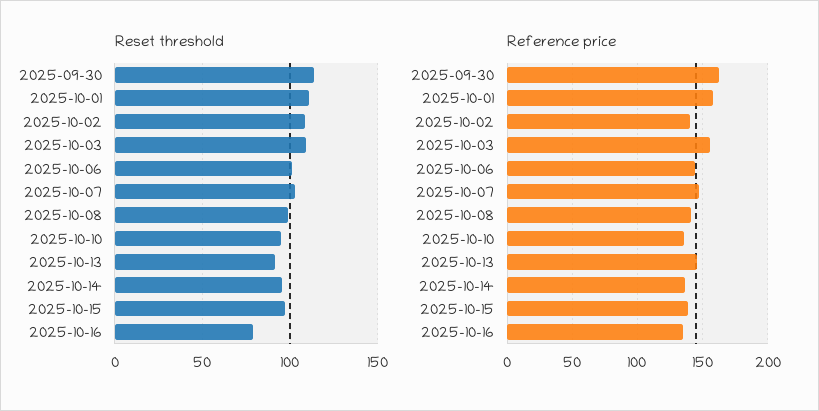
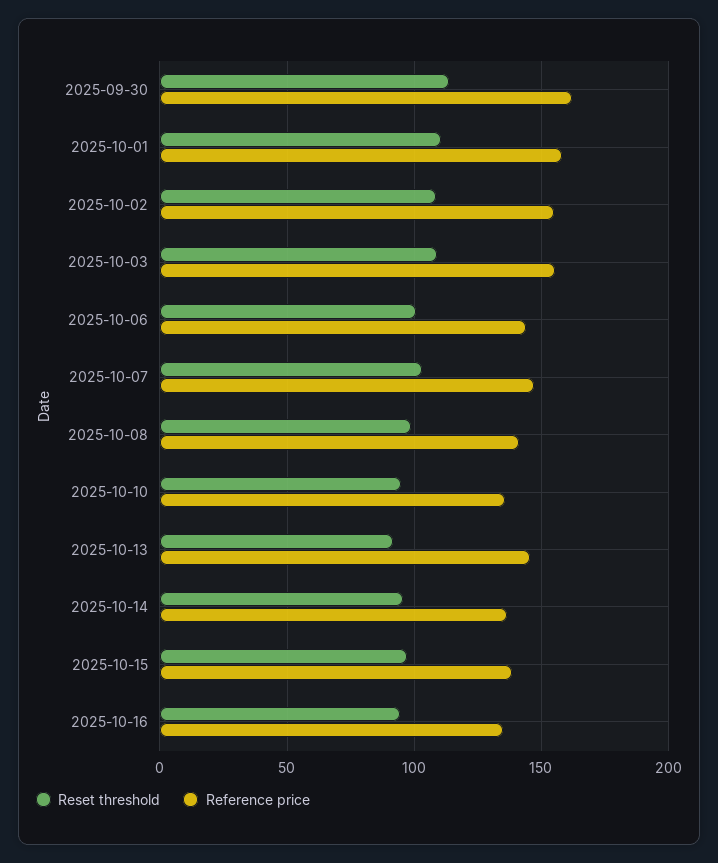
Reset threshold, 2025-10-16: 80 -> 95
Reference price, 2025-10-02: 140 -> 155

